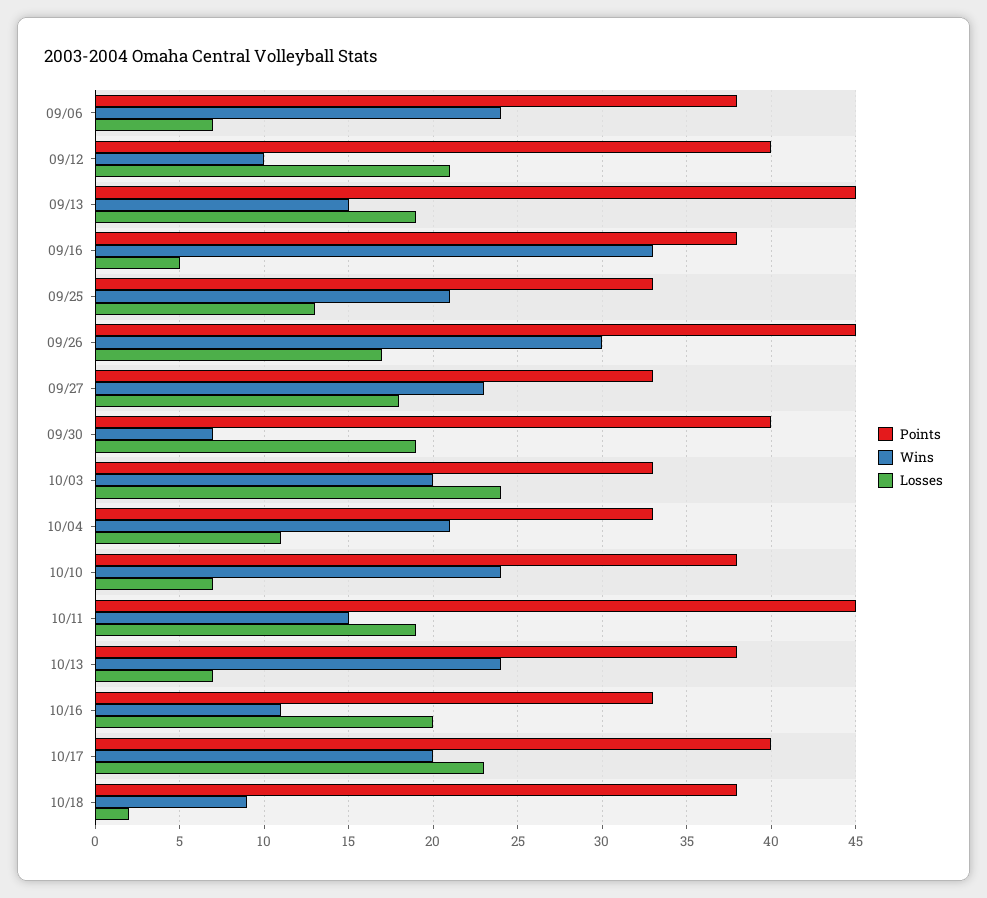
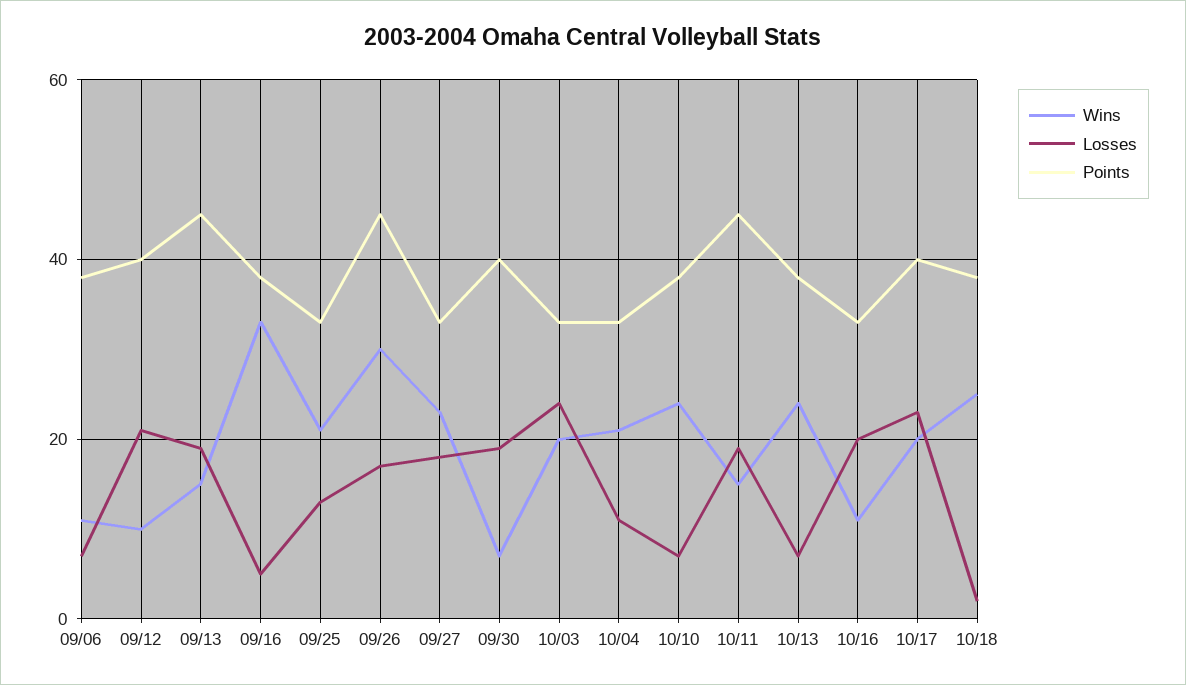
Wins, 09/06: 24 -> 10
Wins, 10/18: 9 -> 25

